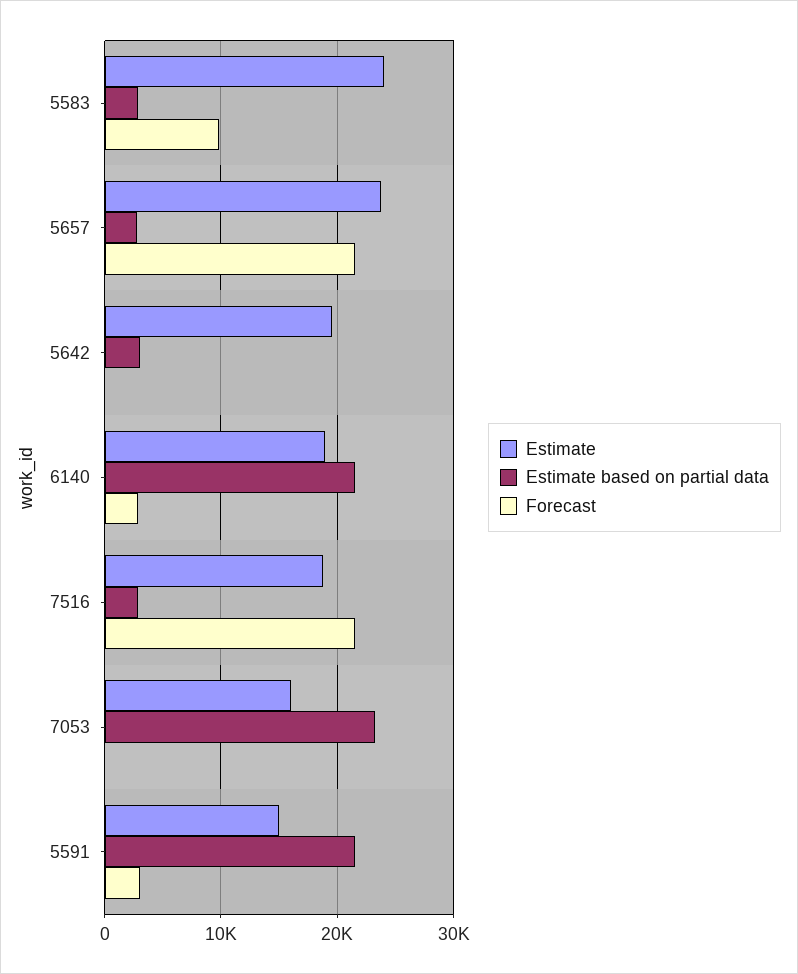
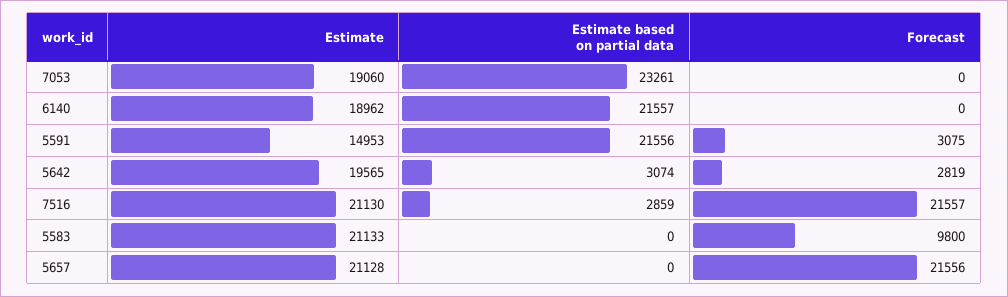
Estimate, 5583: 24000 -> 21133
Estimate based on partial data, 5583: 3000 -> 0
Estimate, 5657: 24000 -> 21128
Estimate based on partial data, 5657: 3000 -> 0
Forecast, 5642: 0 -> 2819
Forecast, 6140: 3000 -> 0
Estimate, 7516: 19000 -> 21130
Estimate, 7053: 16000 -> 19060

